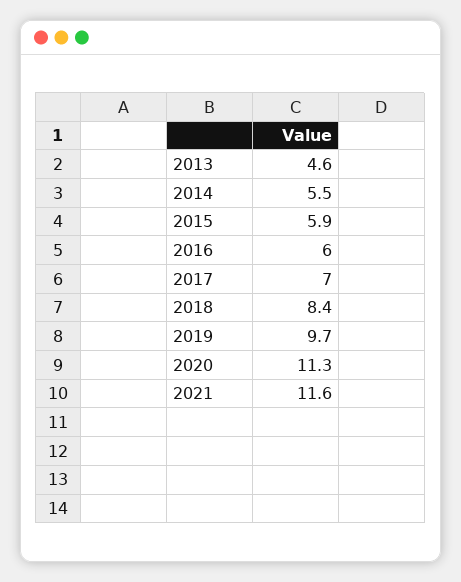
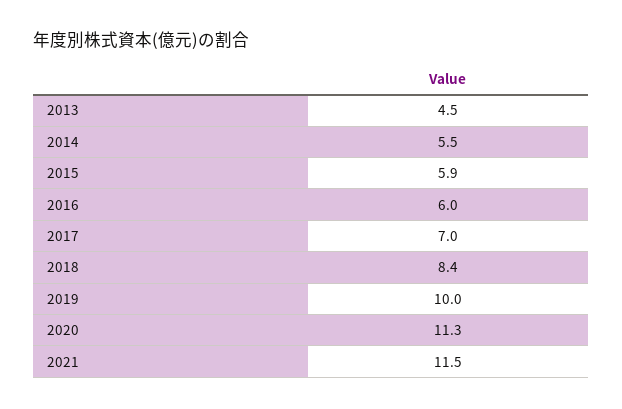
2013: 4.6 -> 4.5
2019: 9.7 -> 10
2021: 11.6 -> 11.5

